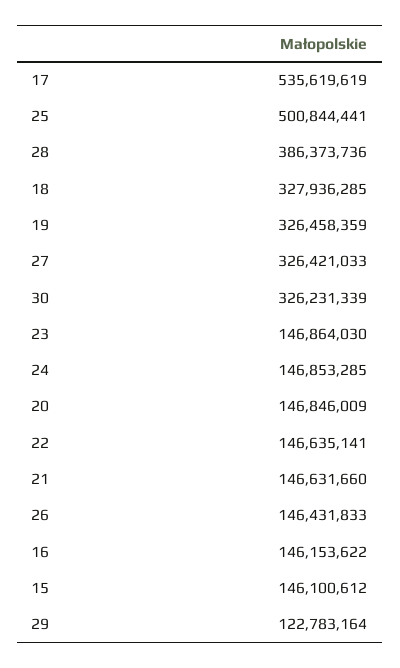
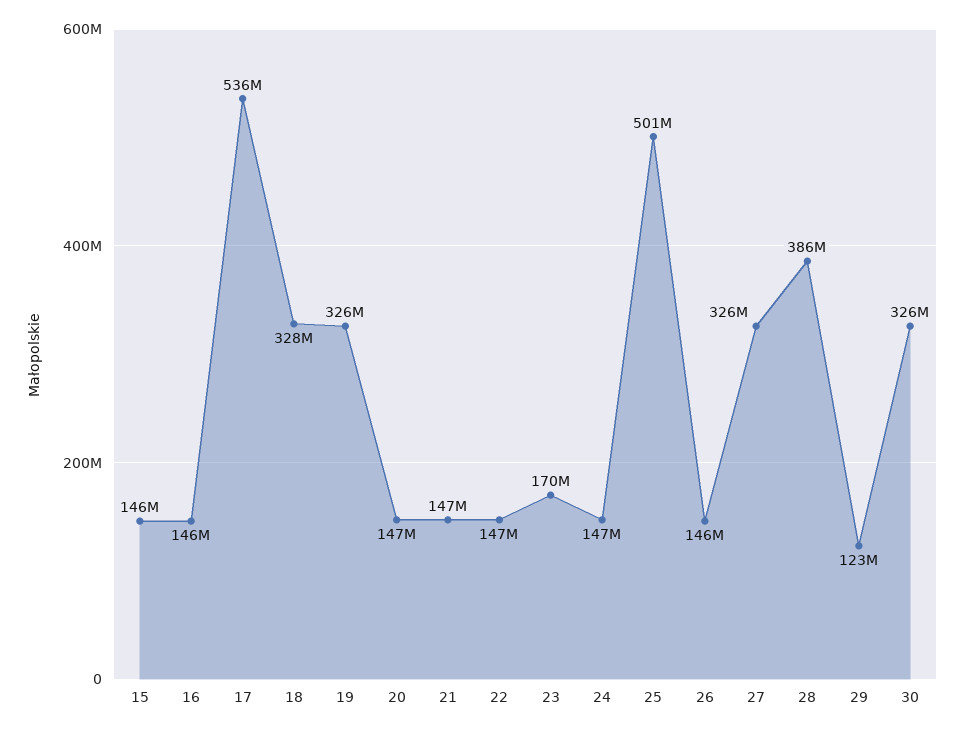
23: 146864030 -> 170000000

